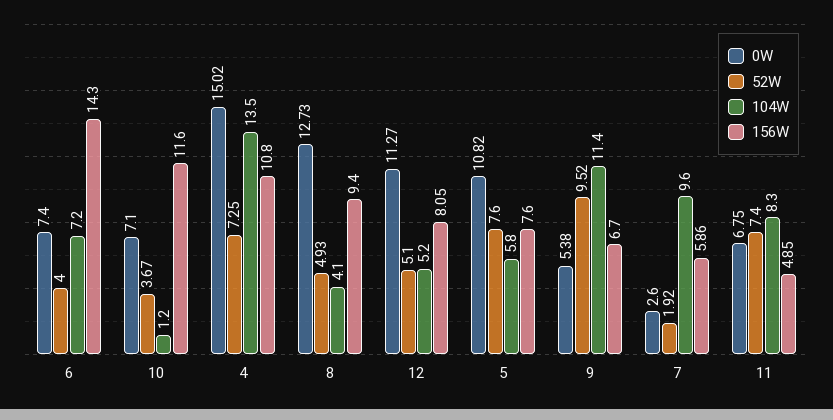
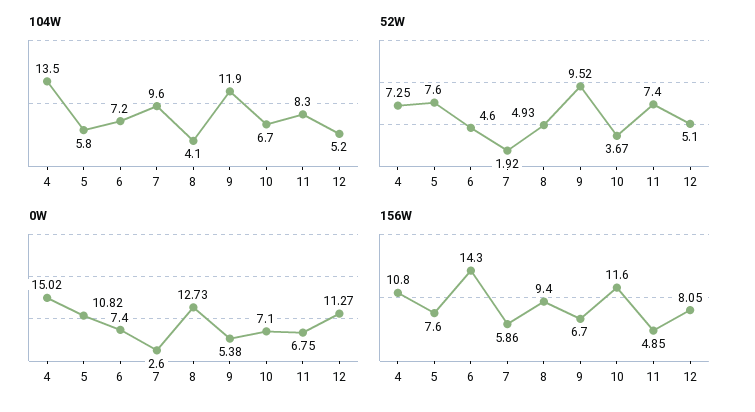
52W, 6: 4 -> 4.6
104W, 10: 1.2 -> 6.7
104W, 9: 11.4 -> 11.9

